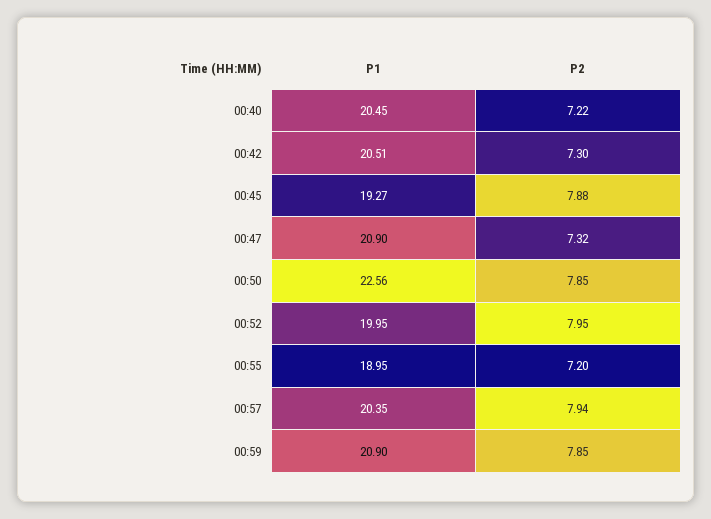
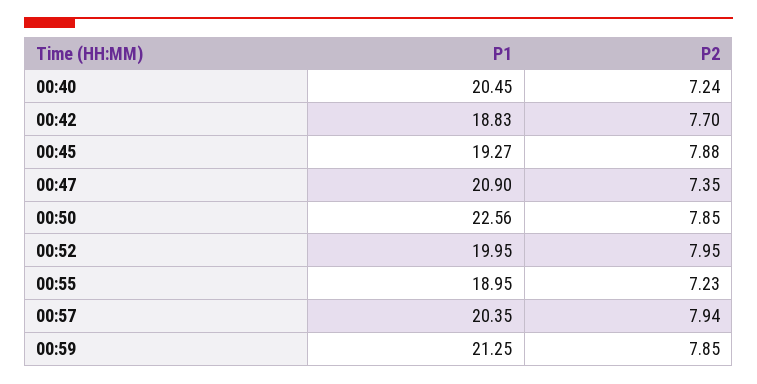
P2, 00:40: 7.22 -> 7.24
P1, 00:42: 20.51 -> 18.83
P2, 00:42: 7.3 -> 7.7
P2, 00:47: 7.32 -> 7.35
P2, 00:55: 7.2 -> 7.23
P1, 00:59: 20.9 -> 21.25

